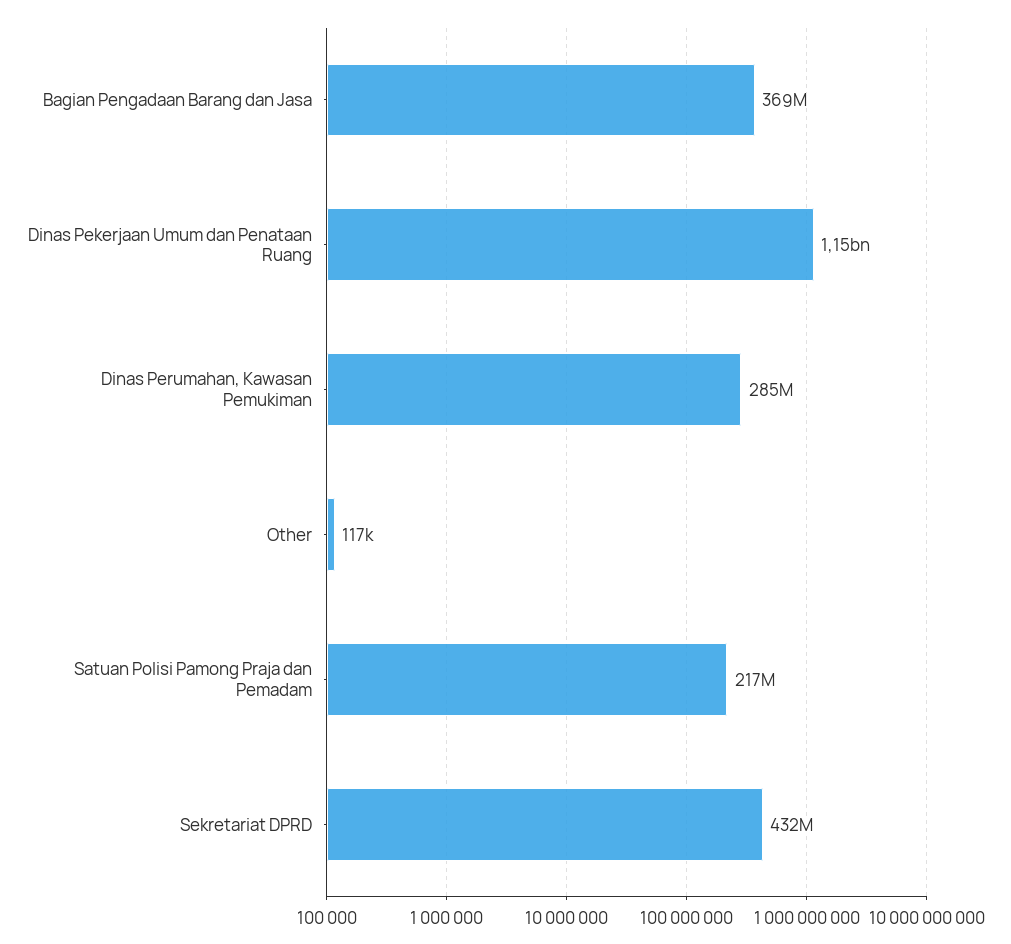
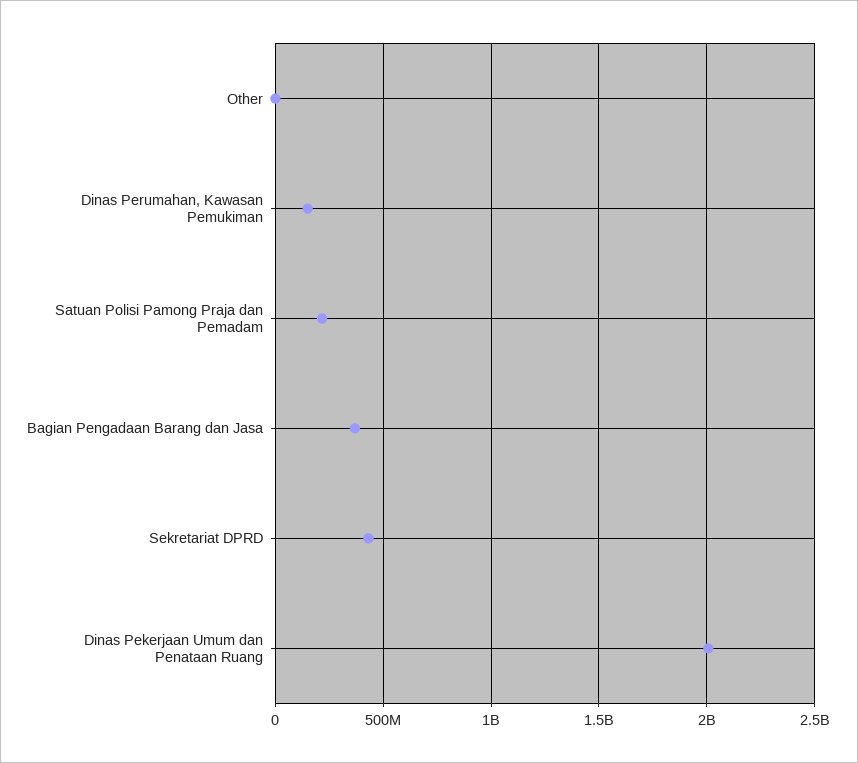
Dinas Pekerjaan Umum dan Penataan Ruang: 1150000000 -> 2000000000
Dinas Perumahan, Kawasan Pemukiman: 285000000 -> 150000000

